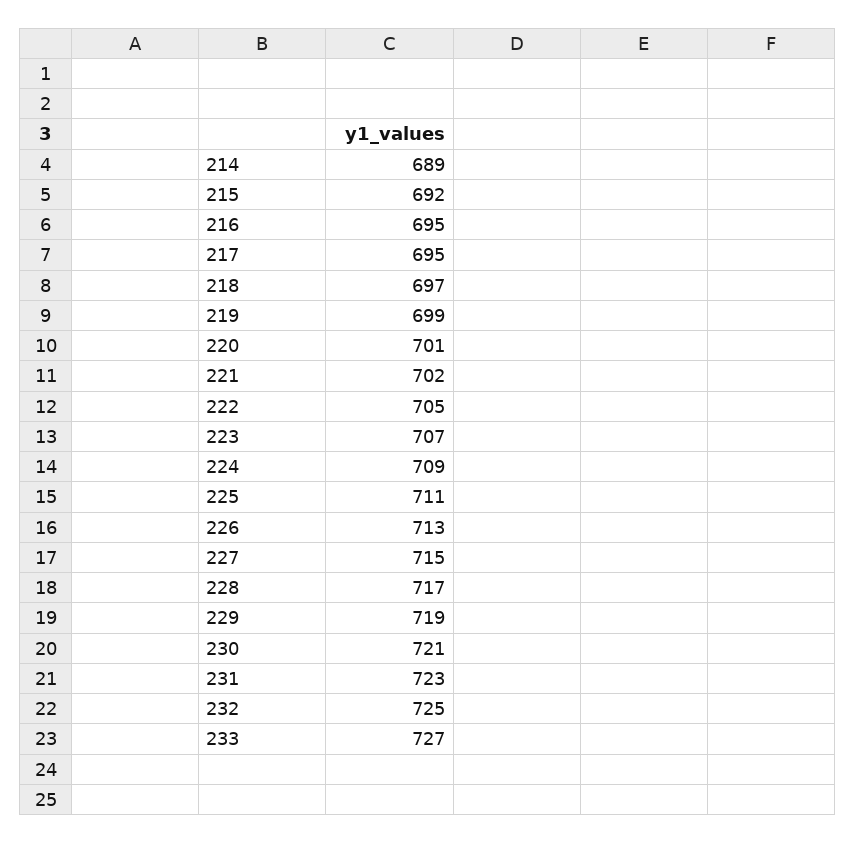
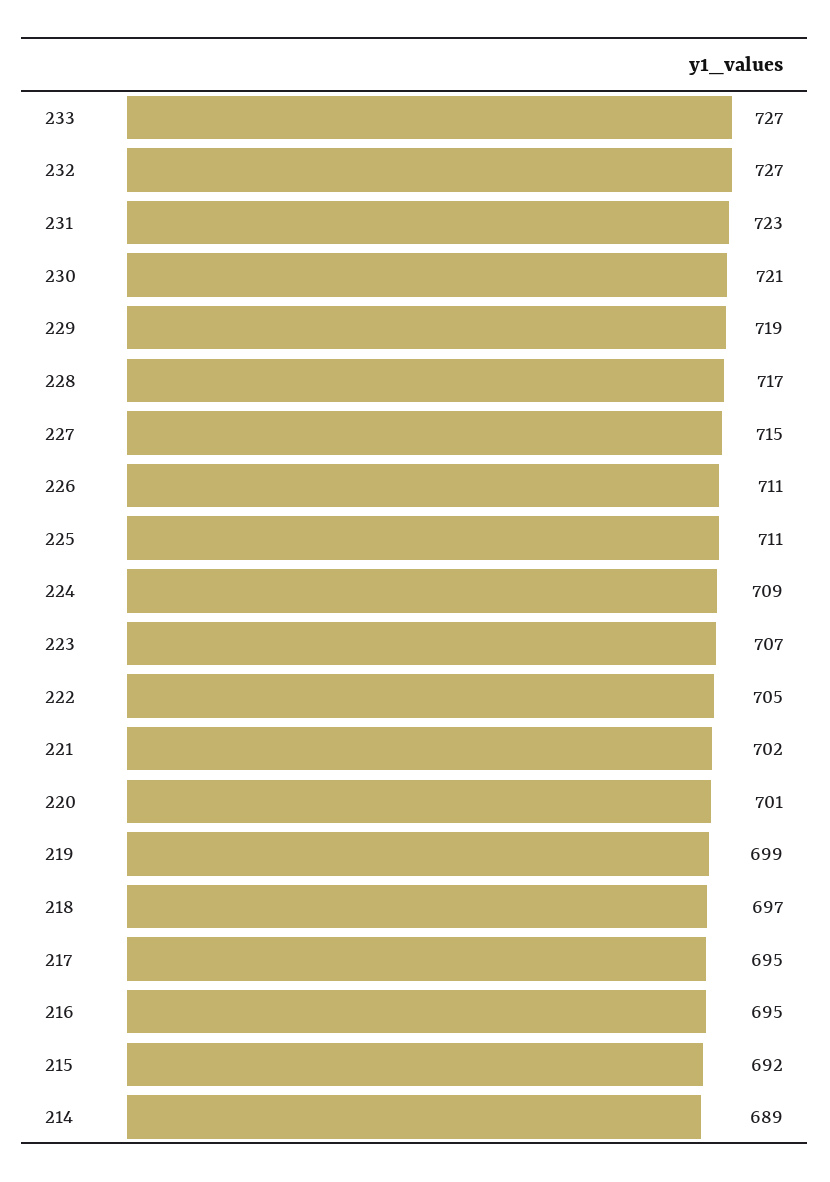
226: 713 -> 711
232: 725 -> 727

